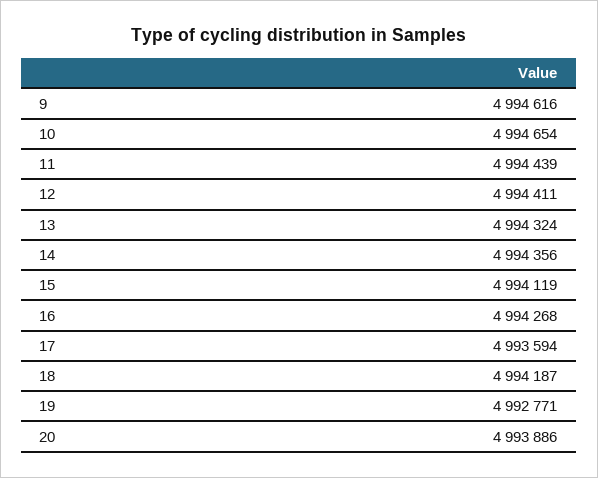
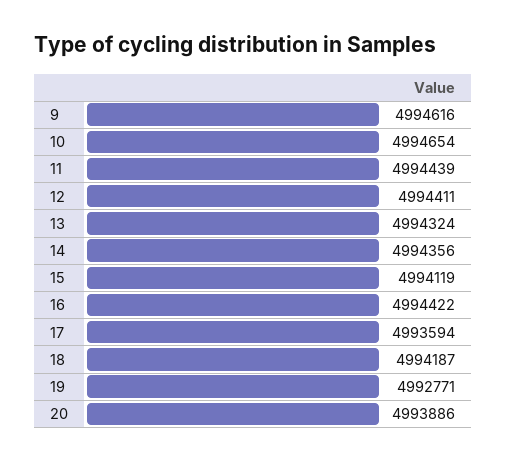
16: 4994268 -> 4994422

